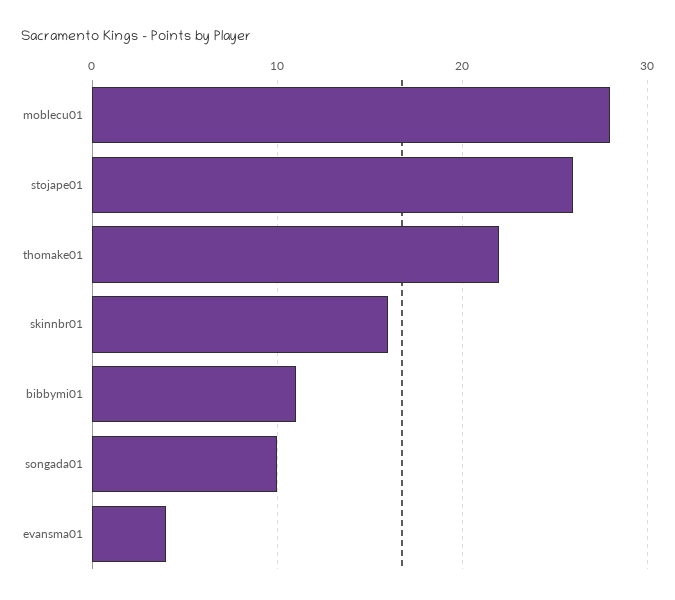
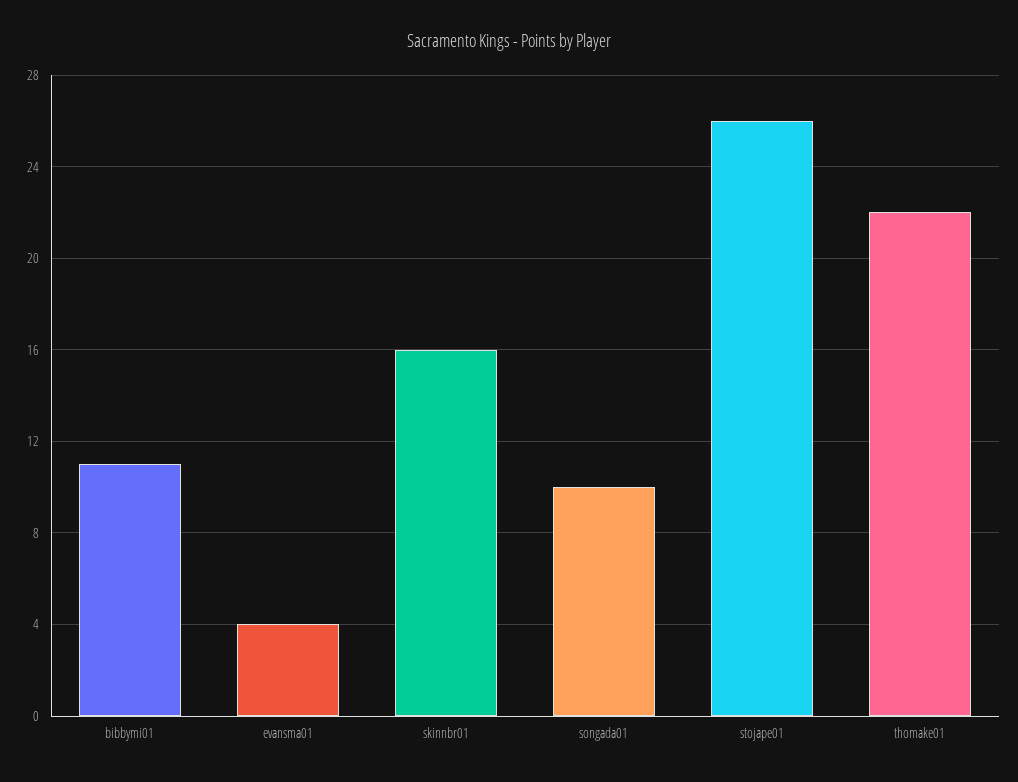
moblecu01: 28 -> none

